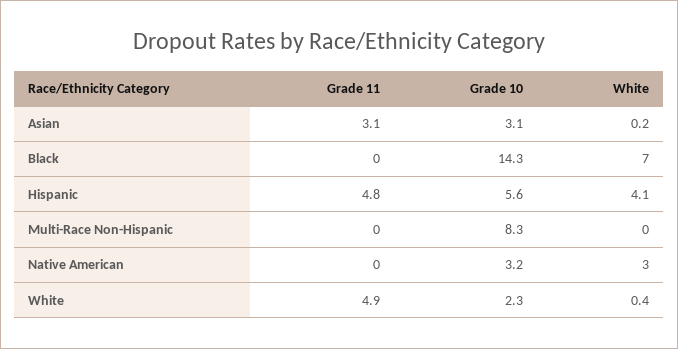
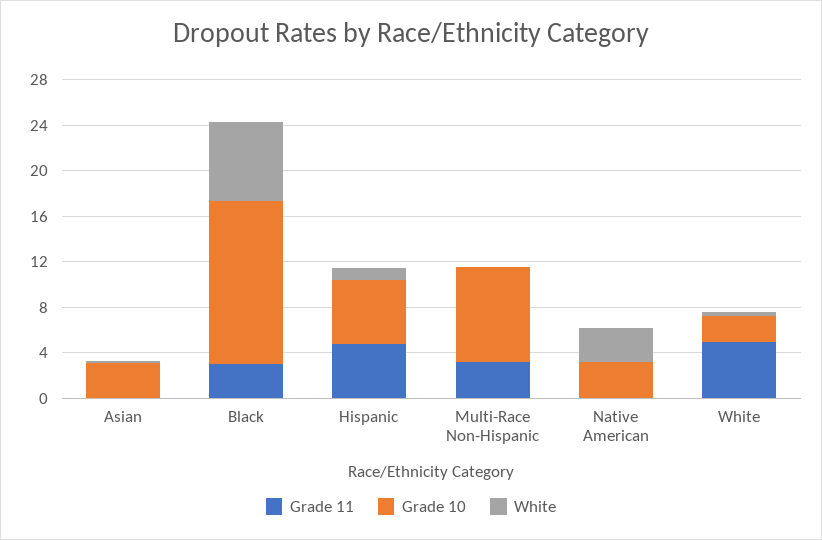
Grade 11, Asian: 3.1 -> 0
Grade 11, Black: 0 -> 3
White, Hispanic: 4.1 -> 1
Grade 11, Multi-Race Non-Hispanic: 0 -> 3

